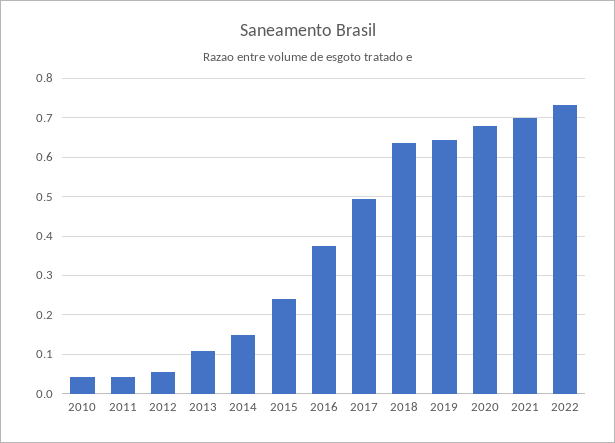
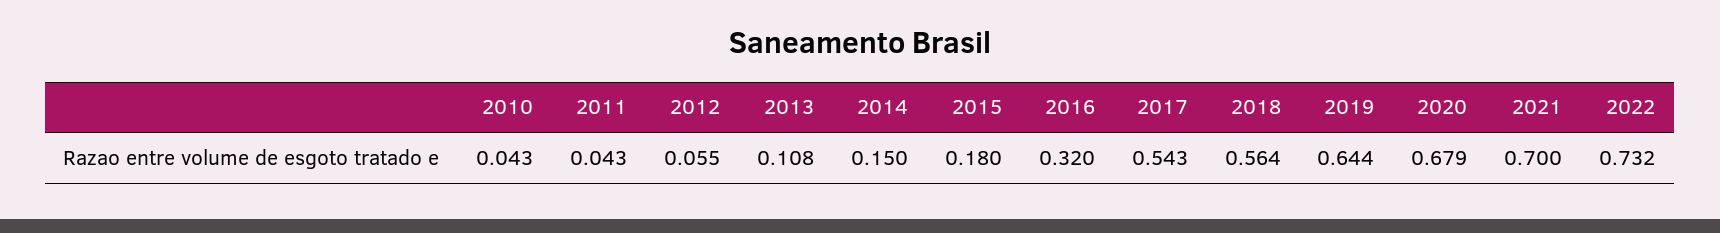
2015: 0.24 -> 0.18
2016: 0.38 -> 0.32
2017: 0.5 -> 0.543
2018: 0.64 -> 0.564

